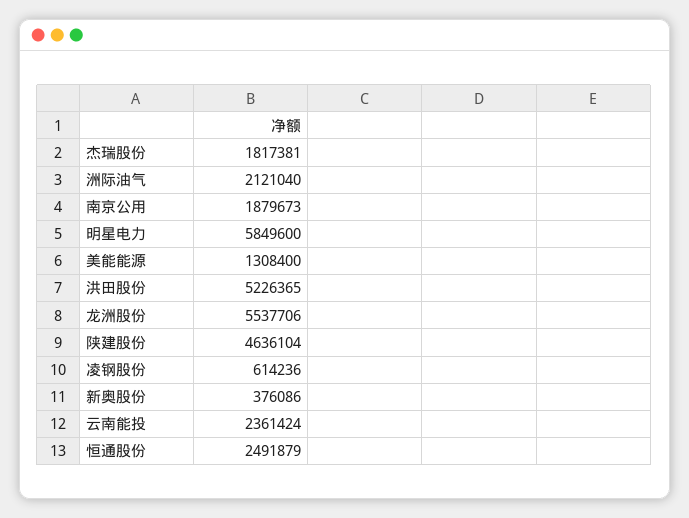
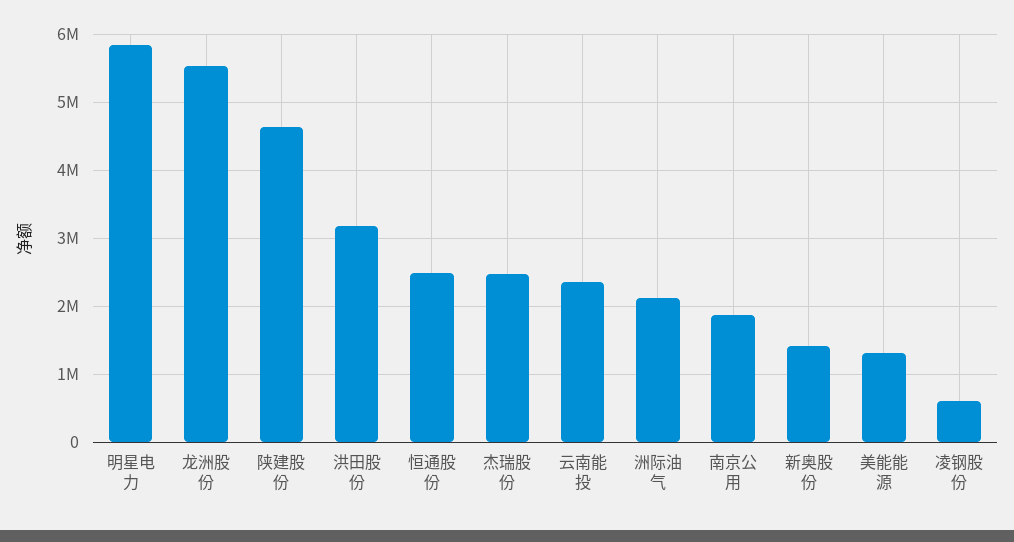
杰瑞股份: 1817381 -> 2500000
洪田股份: 5226365 -> 3200000
新奥股份: 376086 -> 1400000

